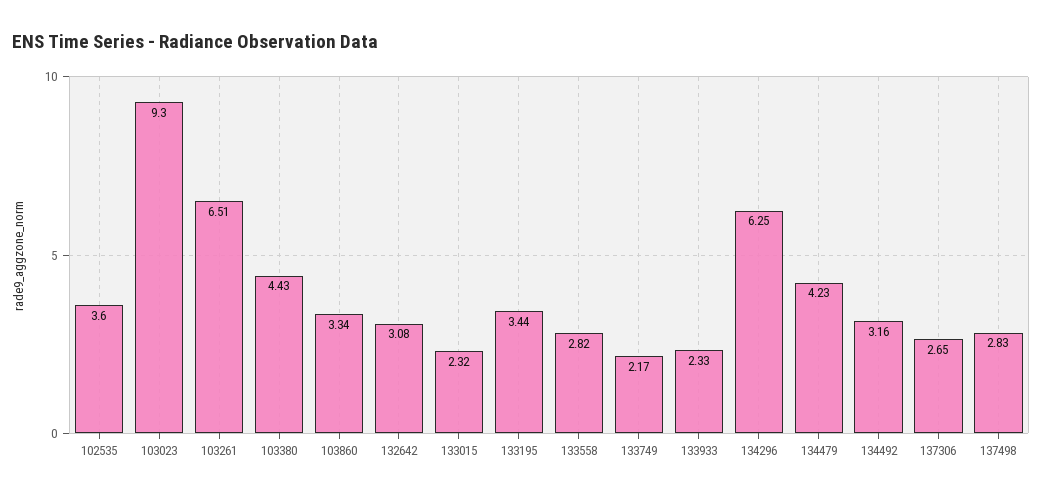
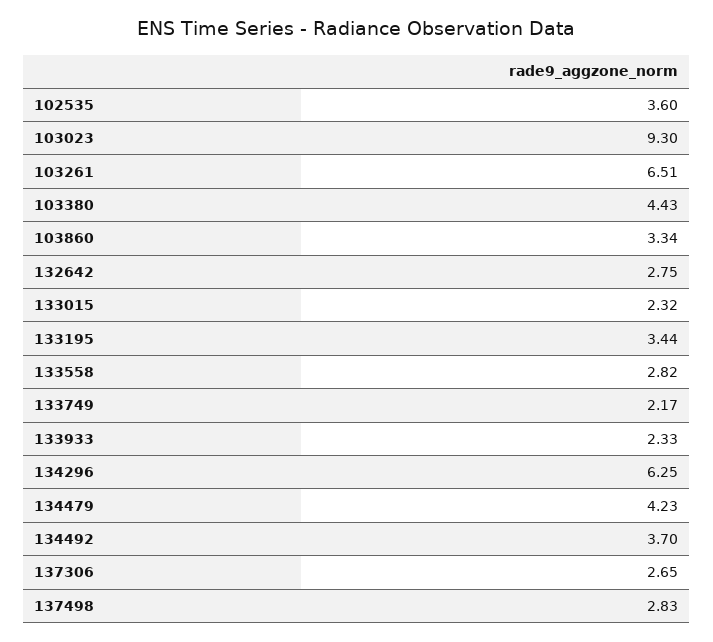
132642: 3.08 -> 2.75
134492: 3.16 -> 3.7

